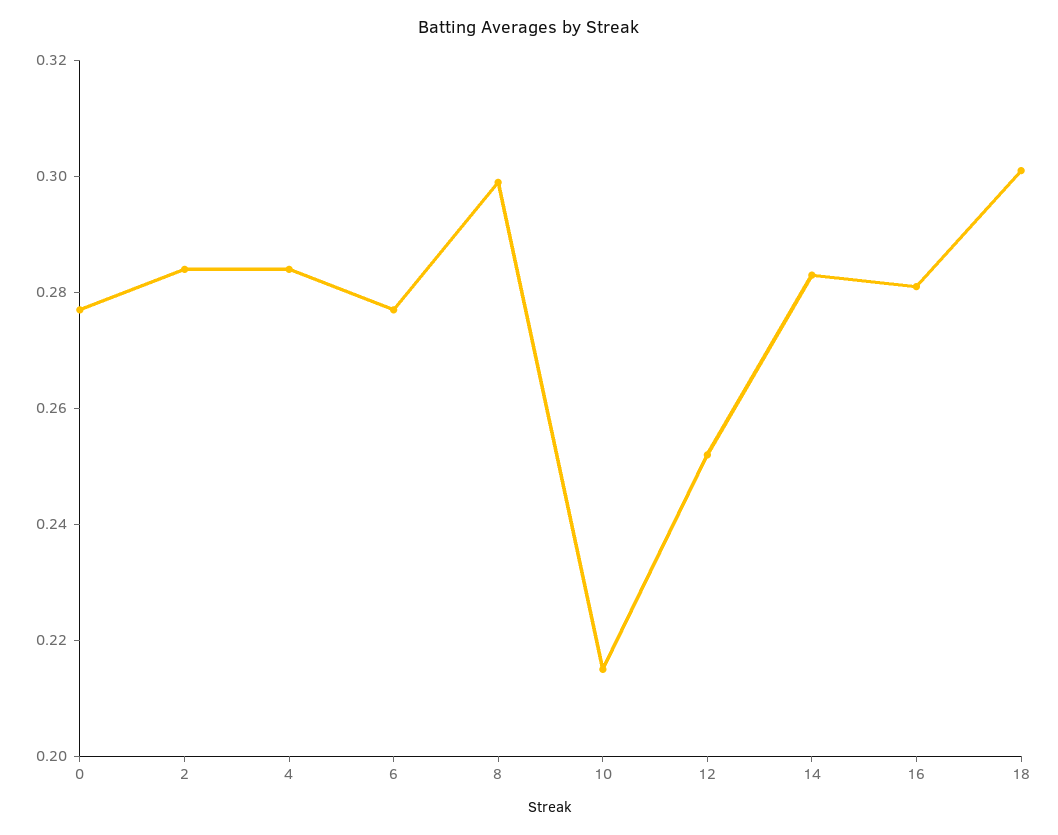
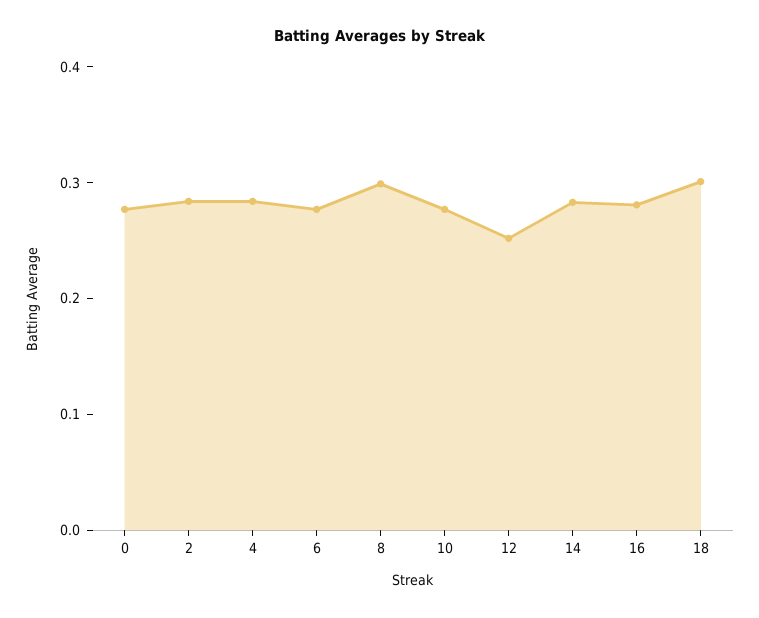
10: 0.215 -> 0.28

